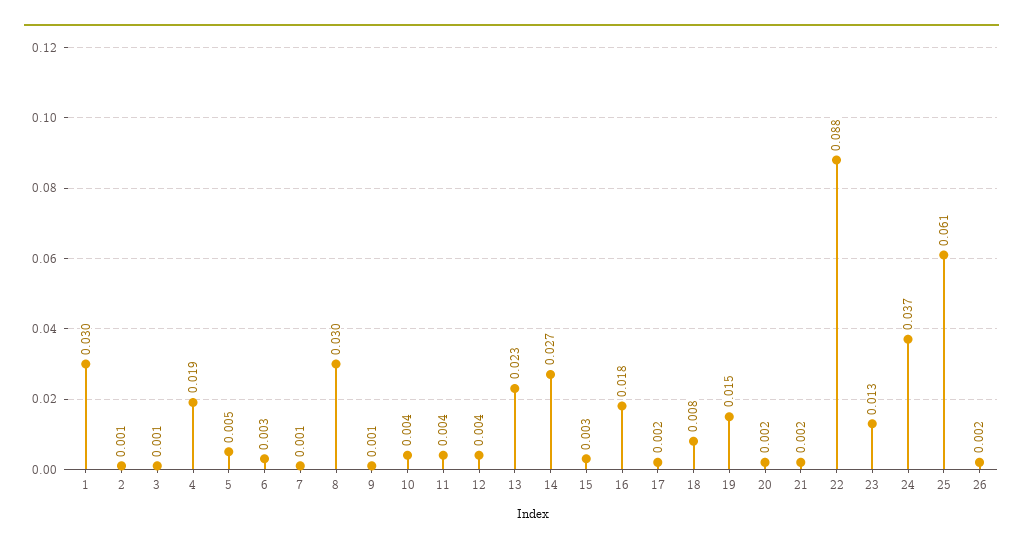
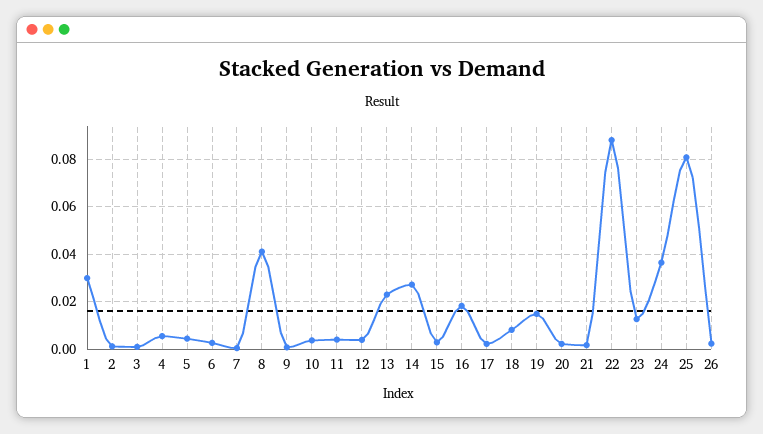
4: 0.019 -> 0.005
8: 0.03 -> 0.04
25: 0.061 -> 0.08

